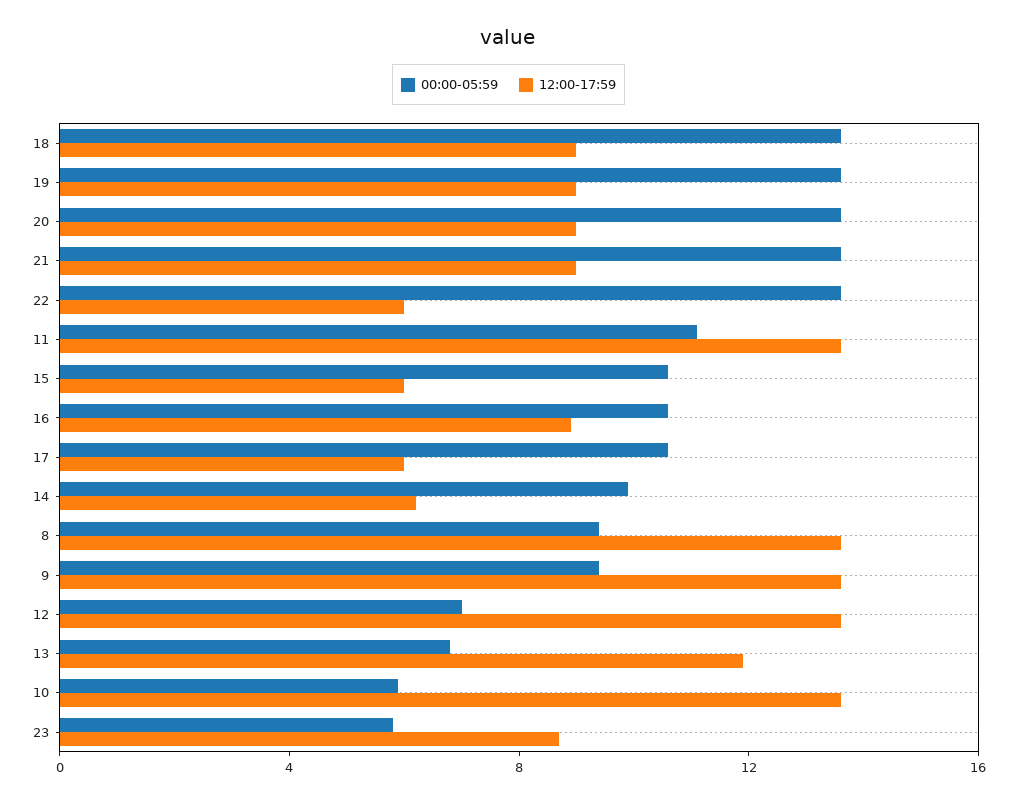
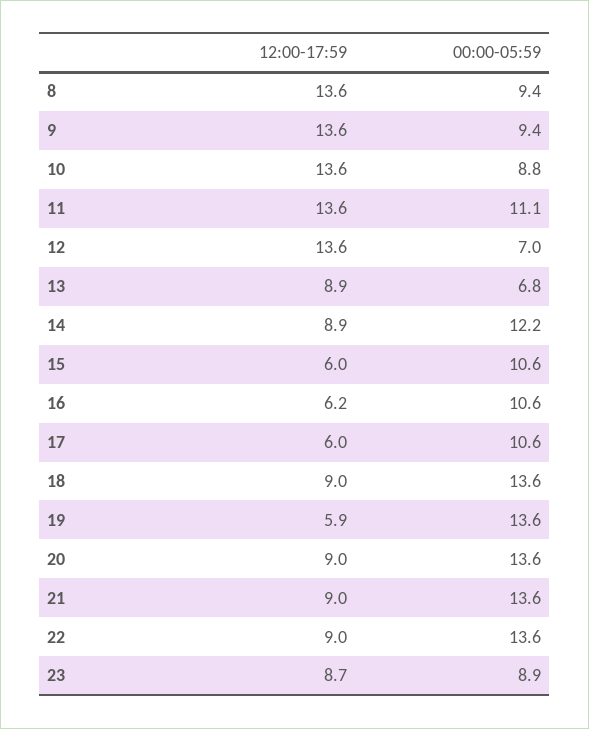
12:00-17:59, 19: 9 -> 5.9
12:00-17:59, 22: 6 -> 9
12:00-17:59, 16: 9 -> 6.2
00:00-05:59, 14: 10 -> 12.2
12:00-17:59, 14: 6 -> 8.9
12:00-17:59, 13: 12 -> 8.9
00:00-05:59, 10: 6 -> 8.8
00:00-05:59, 23: 6 -> 8.9

